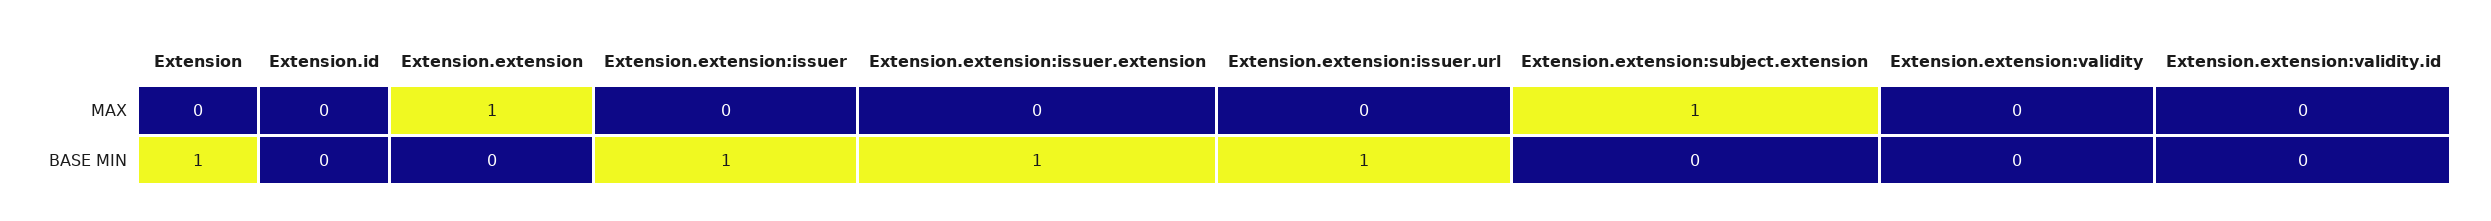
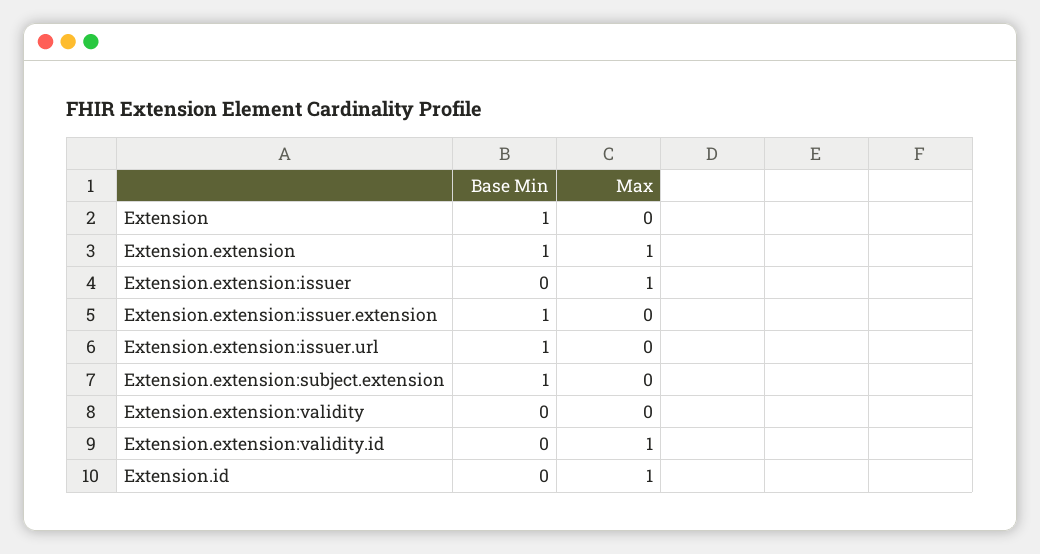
Extension.id, MAX: 0 -> 1
Extension.extension:issuer, MAX: 0 -> 1
Extension.extension:subject.extension, MAX: 1 -> 0
Extension.extension:validity.id, MAX: 0 -> 1
Extension.extension, BASE MIN: 0 -> 1
Extension.extension:issuer, BASE MIN: 1 -> 0
Extension.extension:subject.extension, BASE MIN: 0 -> 1

